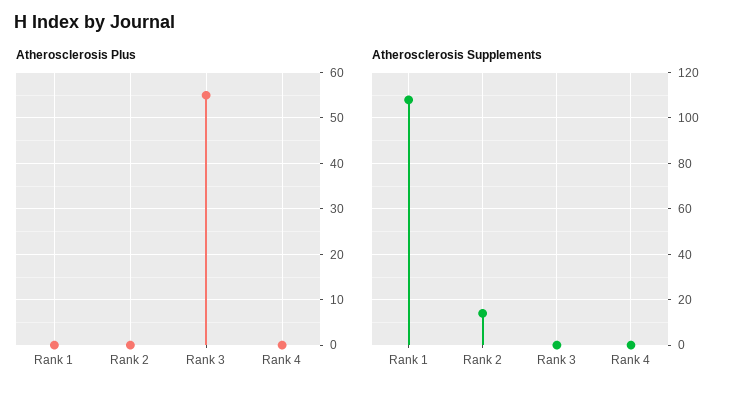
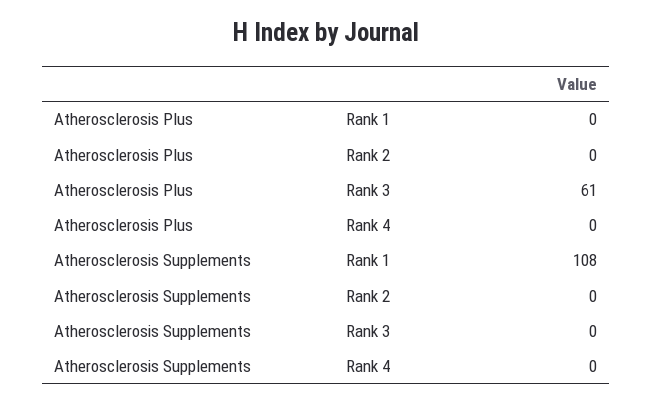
Atherosclerosis Plus, Rank 3: 55 -> 61
Atherosclerosis Supplements, Rank 2: 15 -> 0

